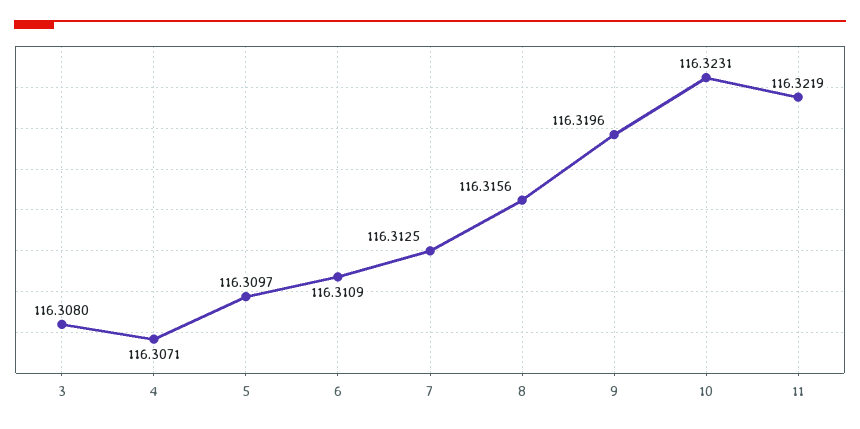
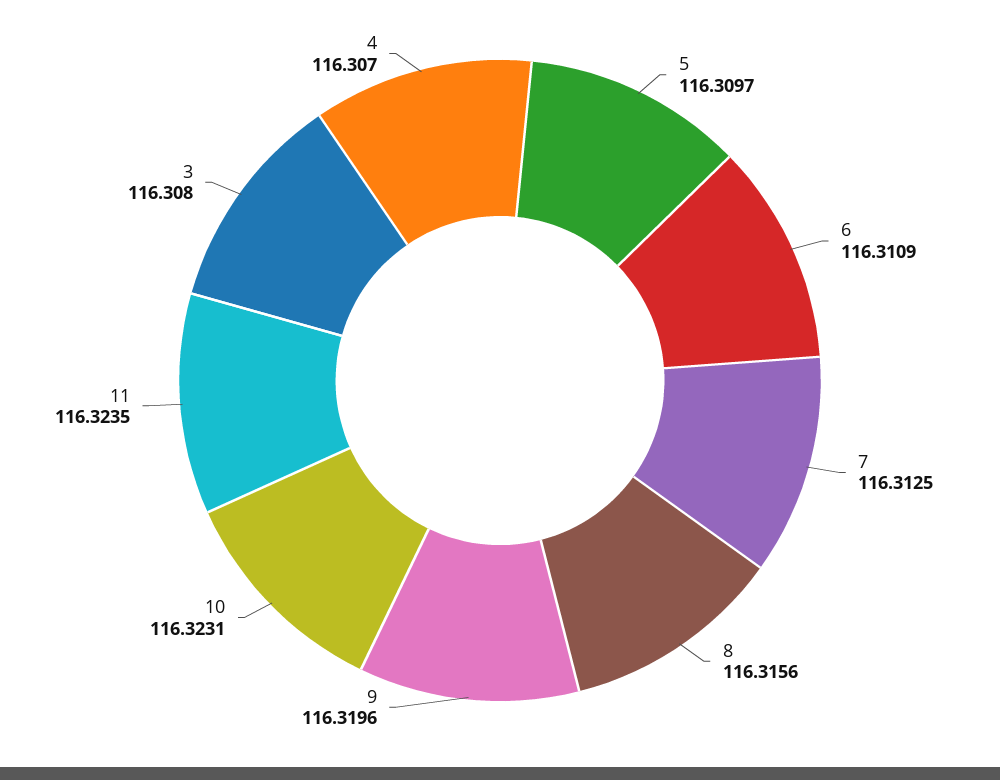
4: 116.3071 -> 116.307
11: 116.3219 -> 116.3235

